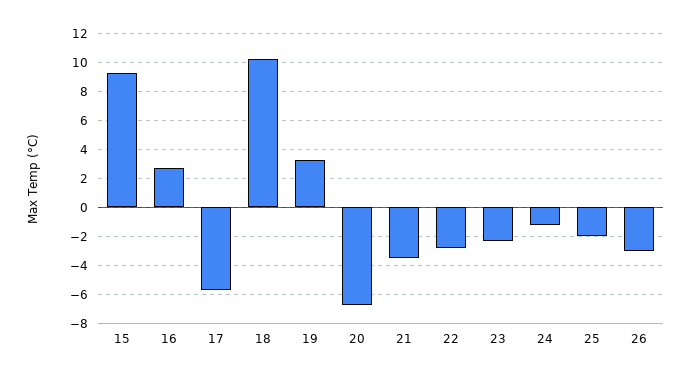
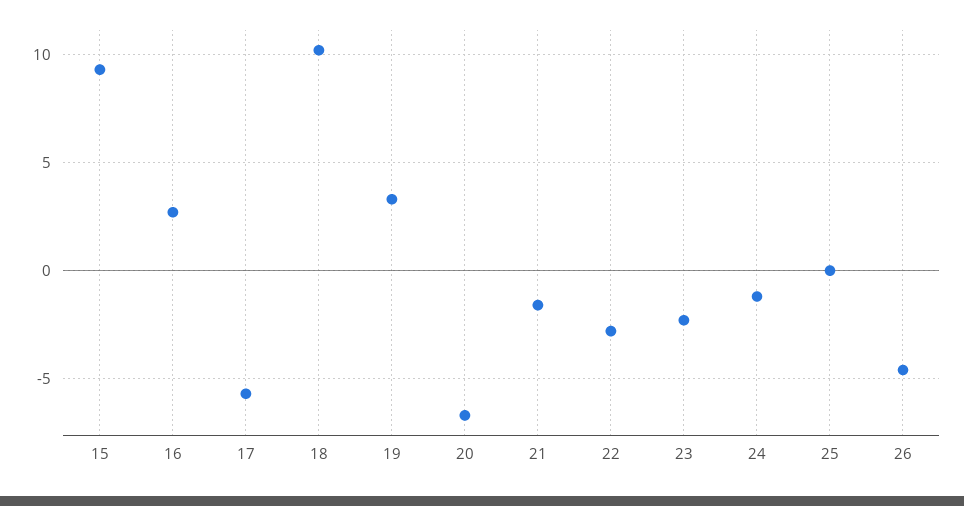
21: -3.5 -> -1.5
25: -2 -> 0
26: -3 -> -4.5

